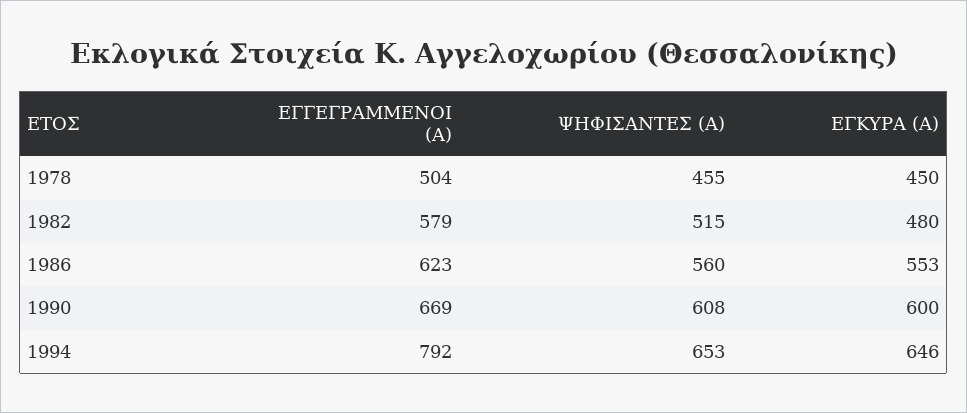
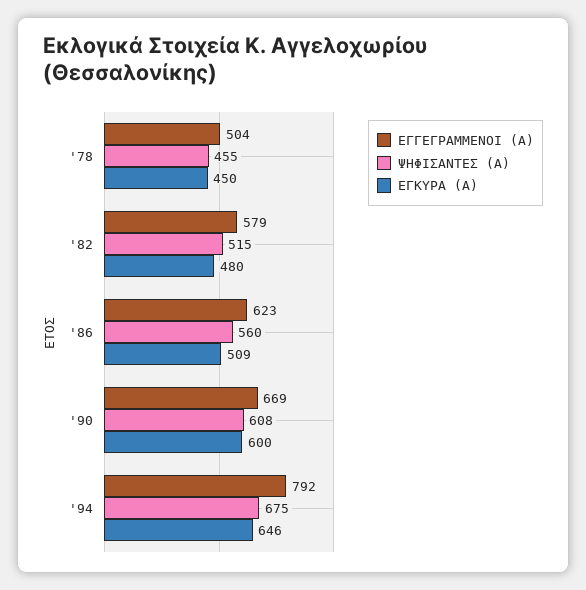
ΕΓΚΥΡΑ (Α), 1986: 553 -> 509
ΨΗΦΙΣΑΝΤΕΣ (Α), 1994: 653 -> 675

